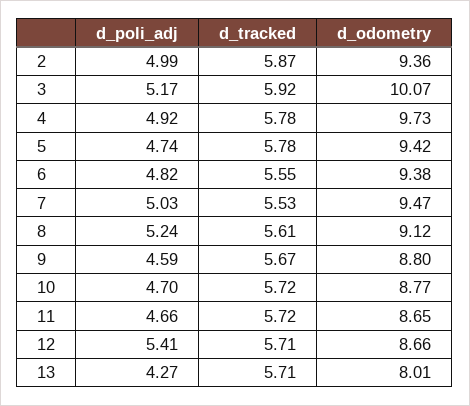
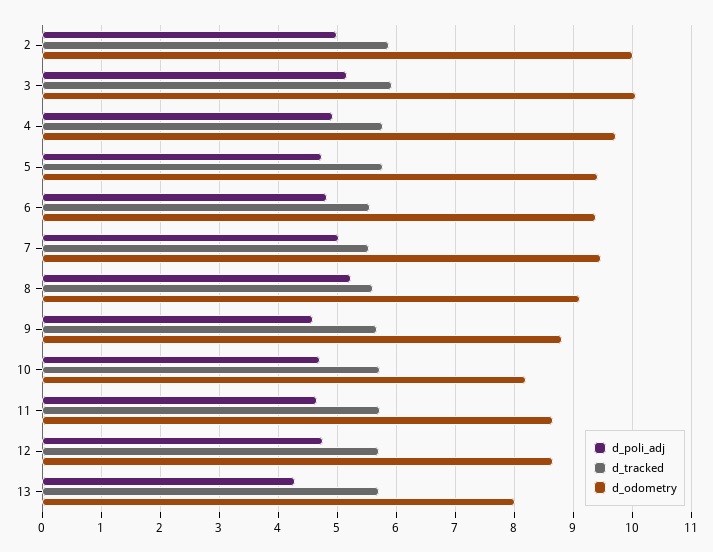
d_odometry, 2: 9.36 -> 10
d_odometry, 10: 8.77 -> 8.2
d_poli_adj, 12: 5.41 -> 4.8

